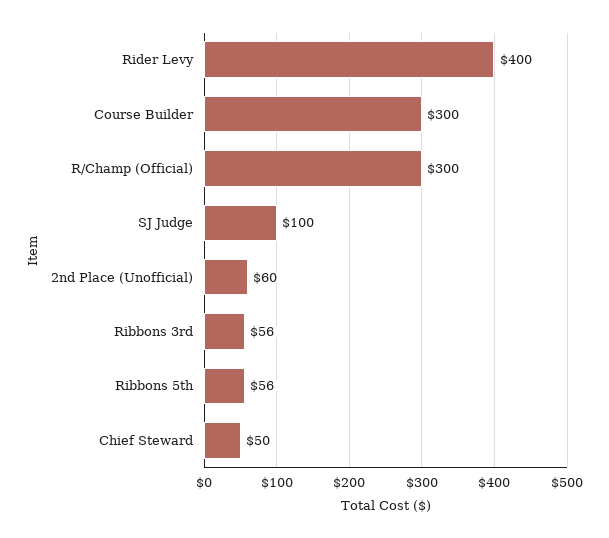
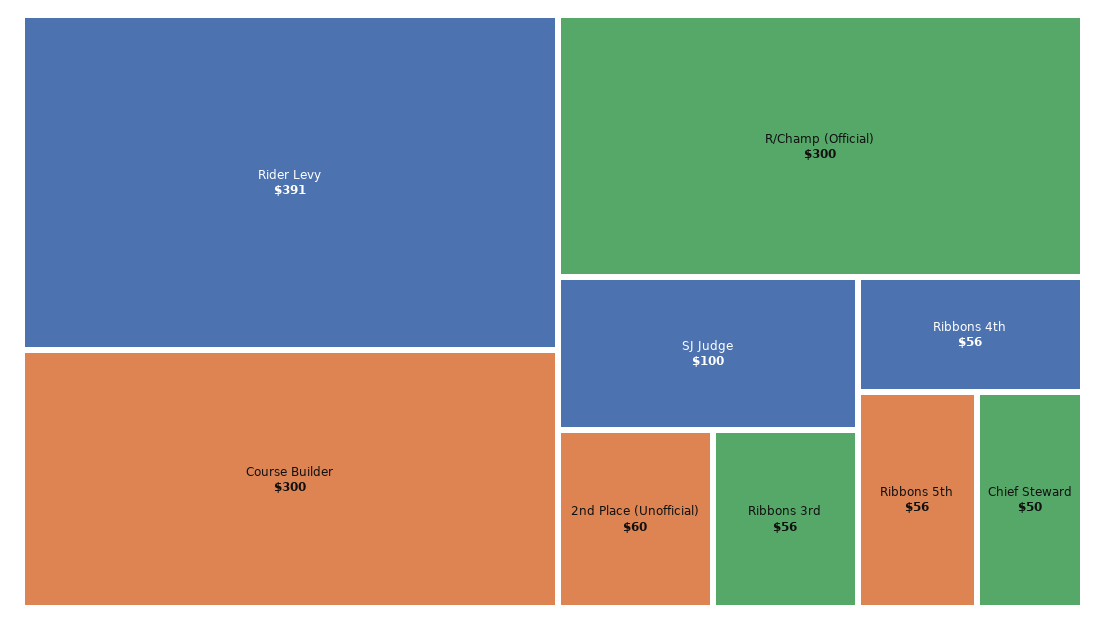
Rider Levy: 400 -> 391
Ribbons 4th: none -> 56

